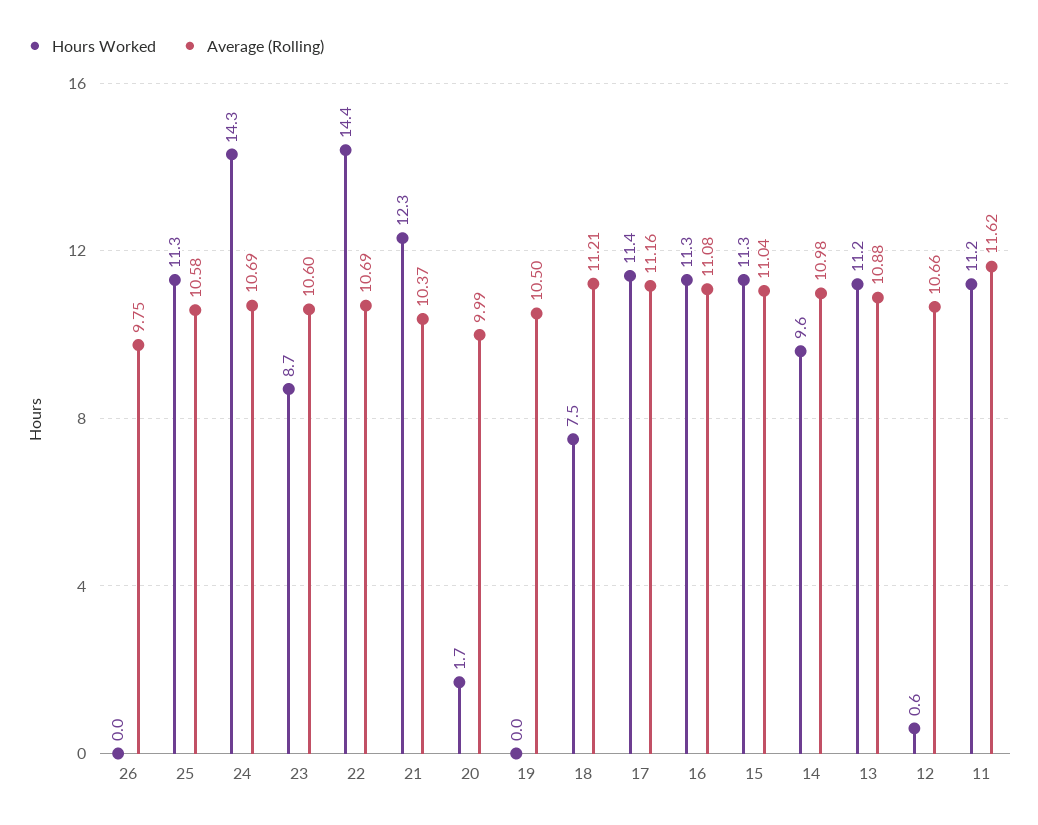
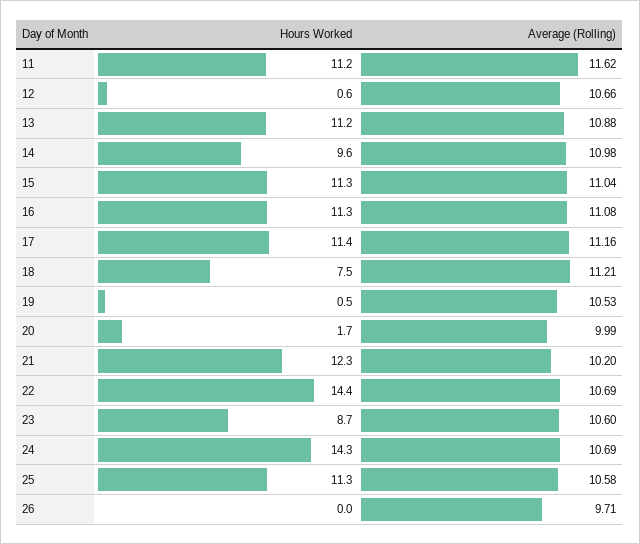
Average (Rolling), 26: 9.75 -> 9.71
Average (Rolling), 21: 10.37 -> 10.2
Hours Worked, 19: 0 -> 0.5
Average (Rolling), 19: 10.5 -> 10.53

